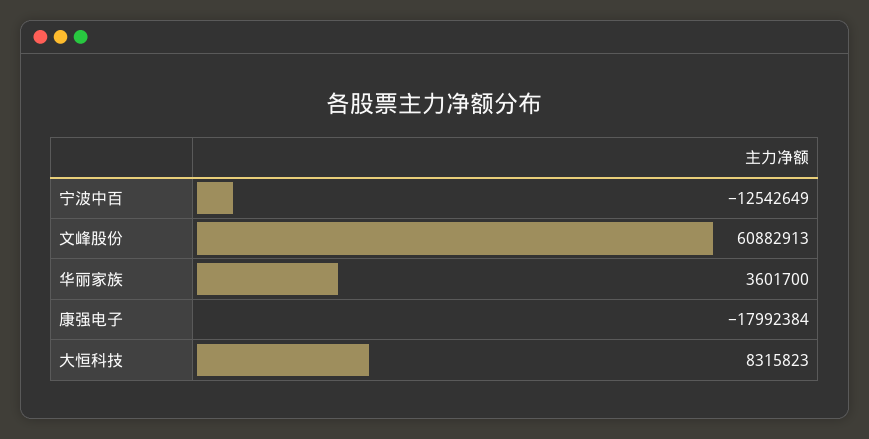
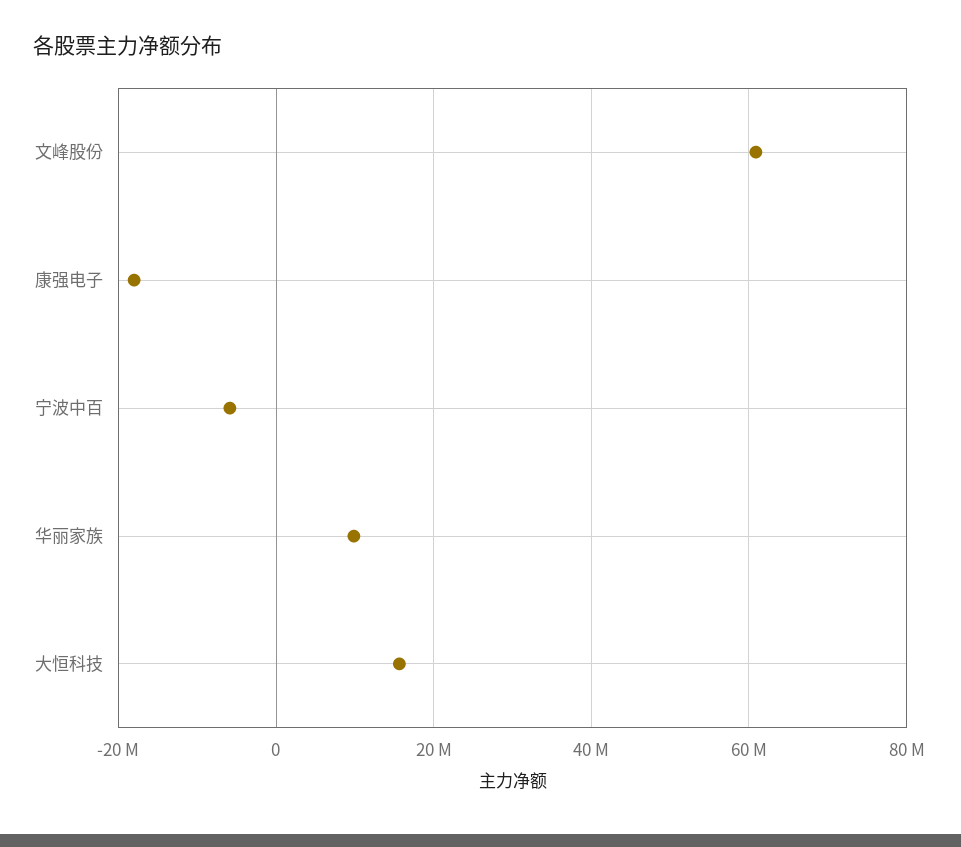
宁波中百: -12542649 -> -6000000
华丽家族: 3601700 -> 10000000
大恒科技: 8315823 -> 16000000

